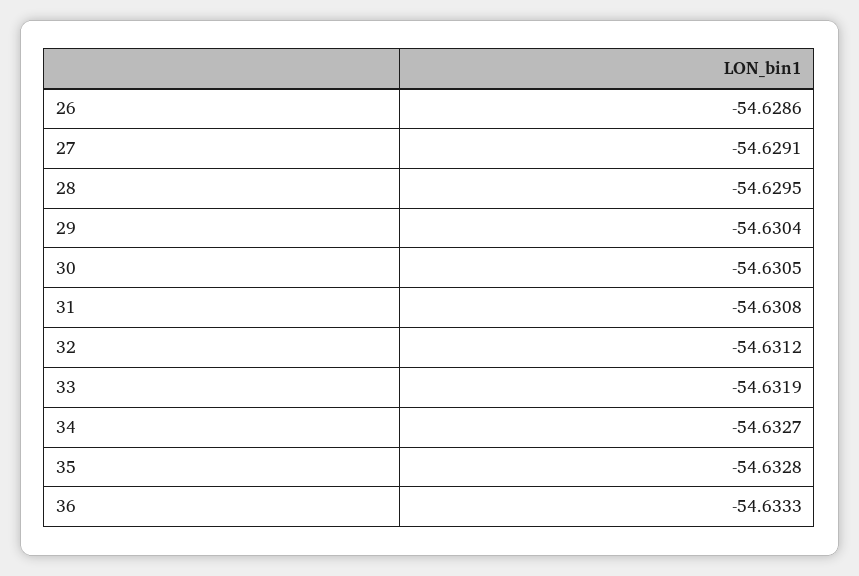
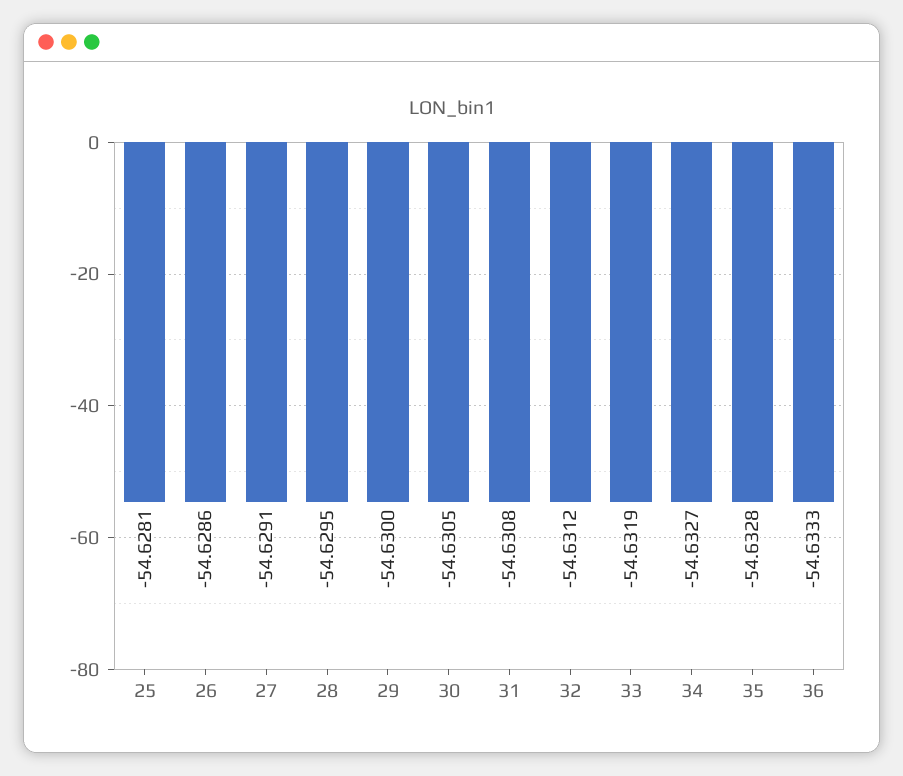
29: -54.6304 -> -54.63
25: none -> -54.6281

